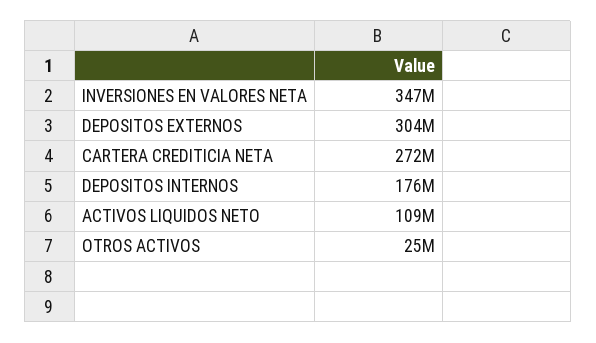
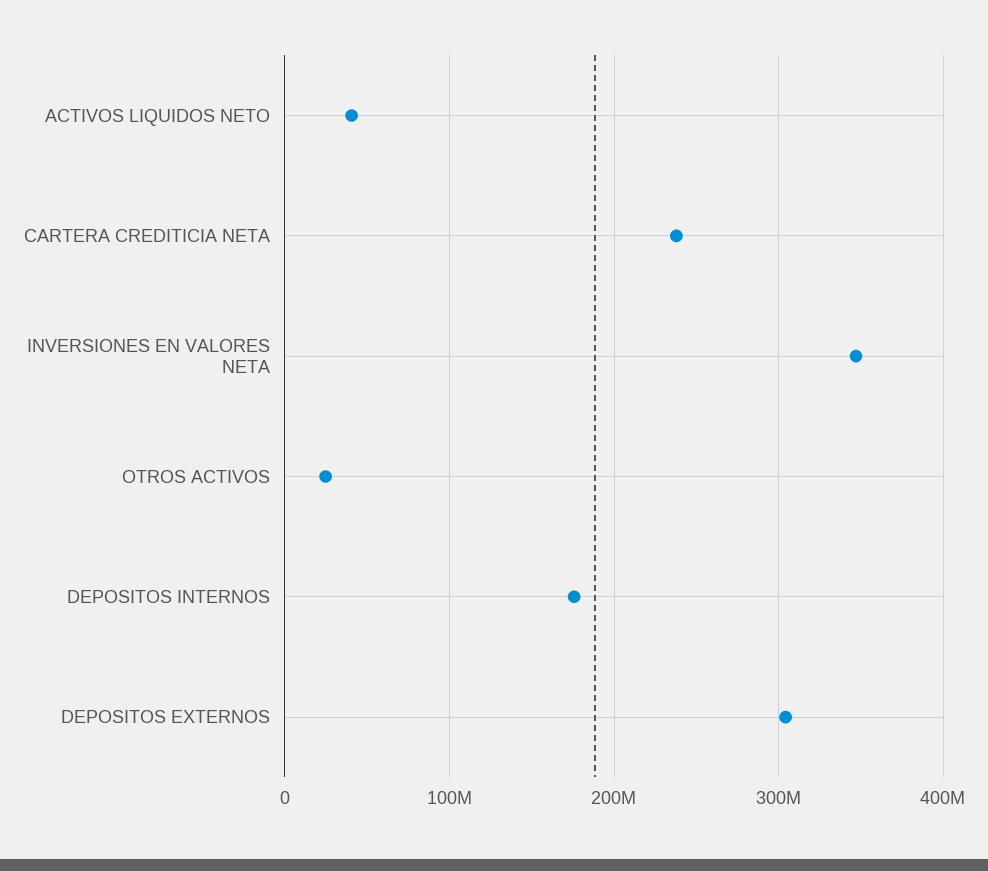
CARTERA CREDITICIA NETA: 272000000 -> 240000000
ACTIVOS LIQUIDOS NETO: 109000000 -> 40000000

